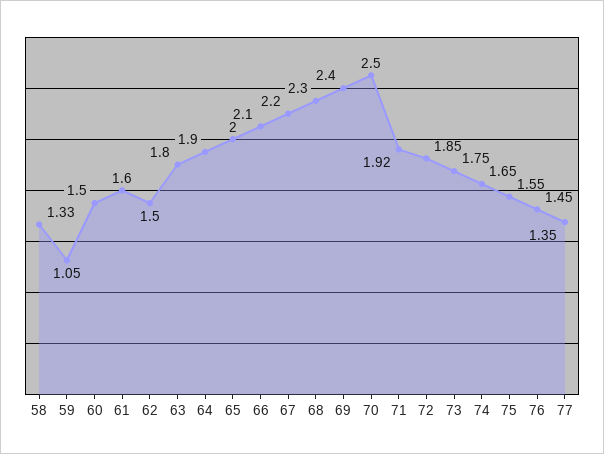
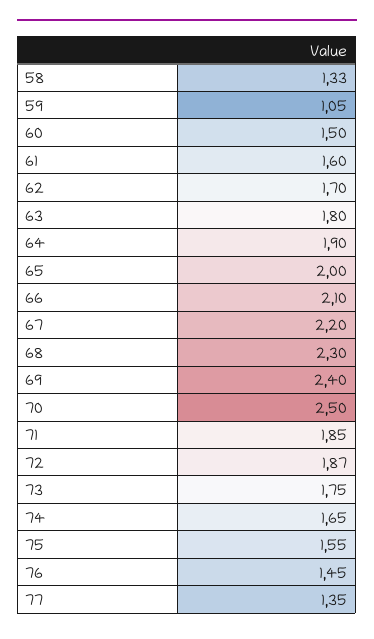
62: 1.5 -> 1.7
71: 1.92 -> 1.85
72: 1.85 -> 1.87

